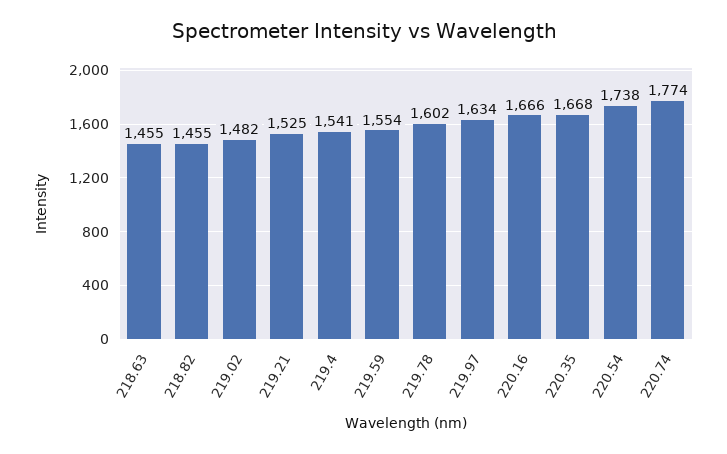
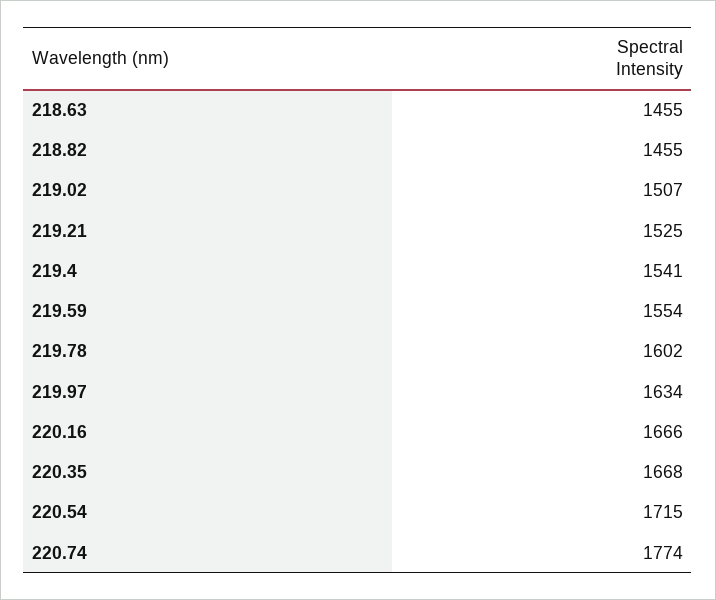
219.02: 1482 -> 1507
220.54: 1738 -> 1715

